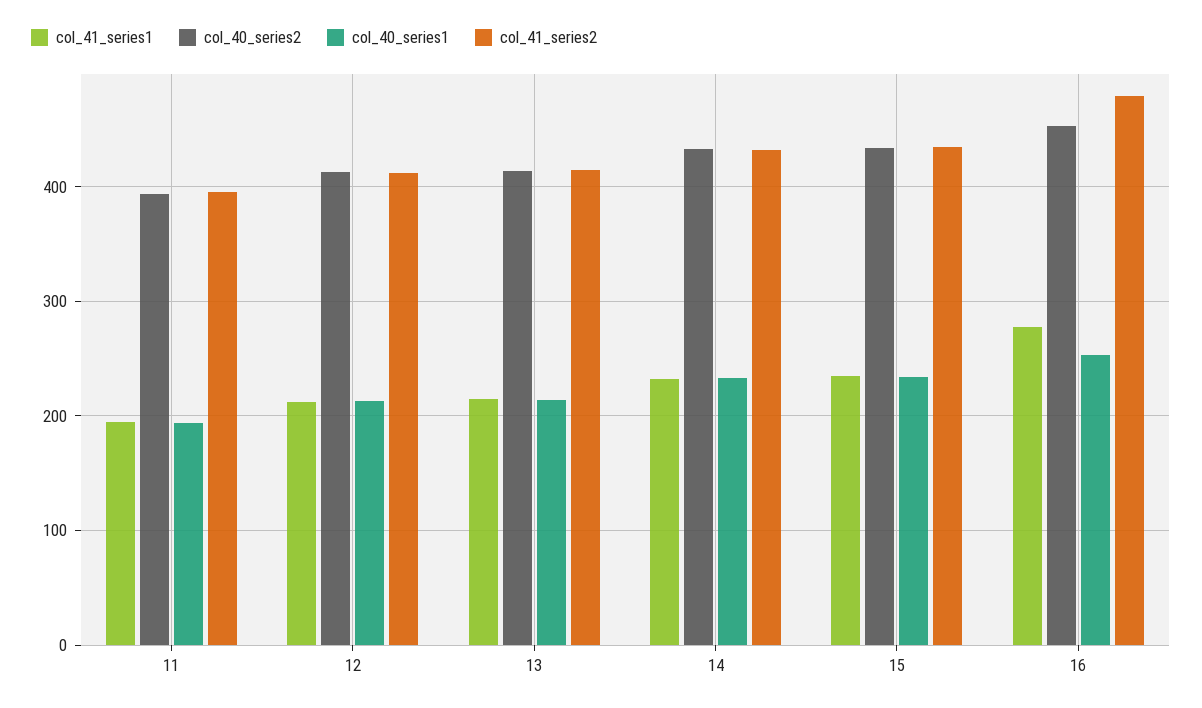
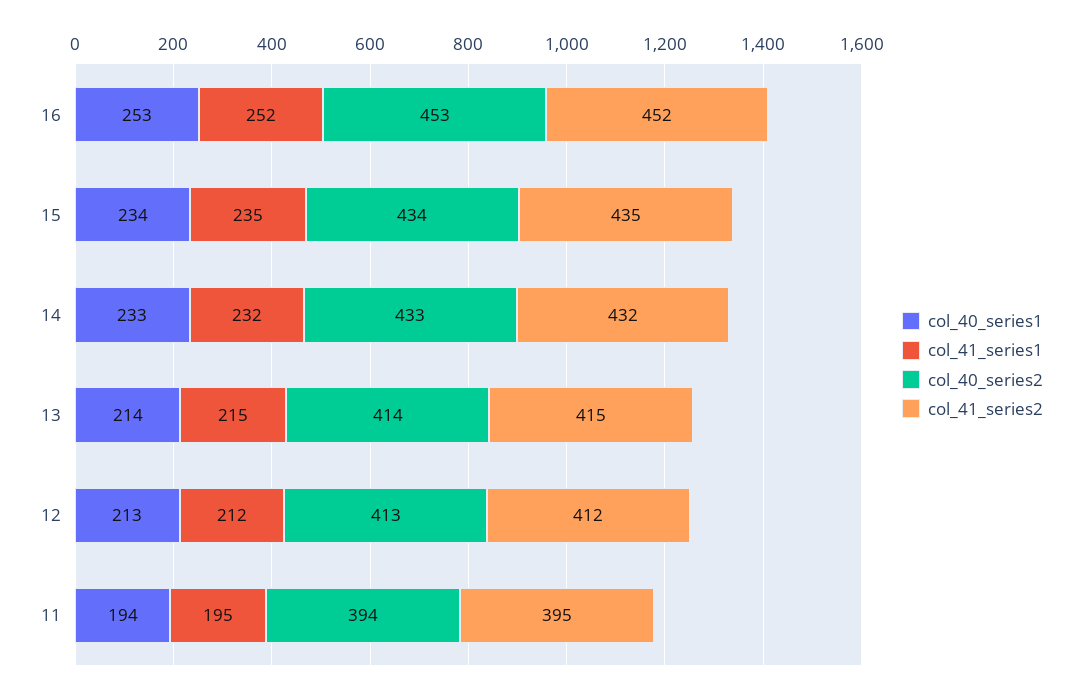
col_41_series1, 16: 280 -> 252
col_41_series2, 16: 480 -> 452

